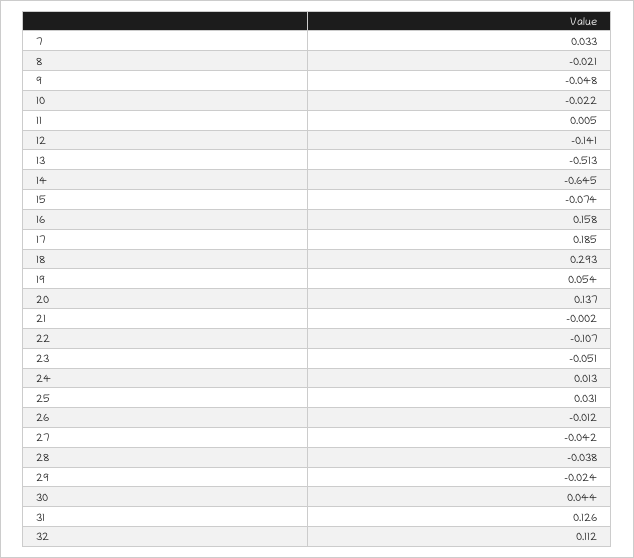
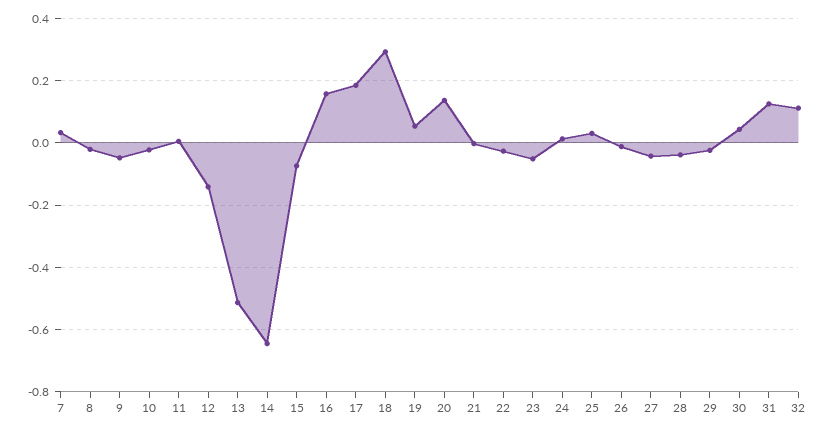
22: -0.107 -> -0.02

